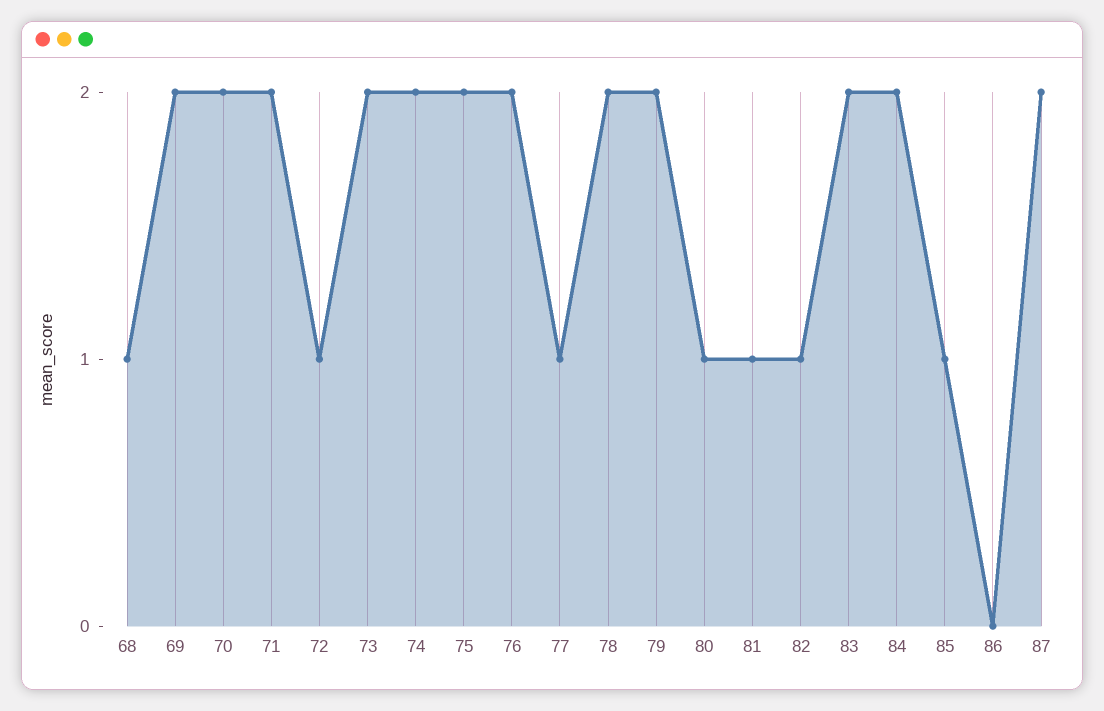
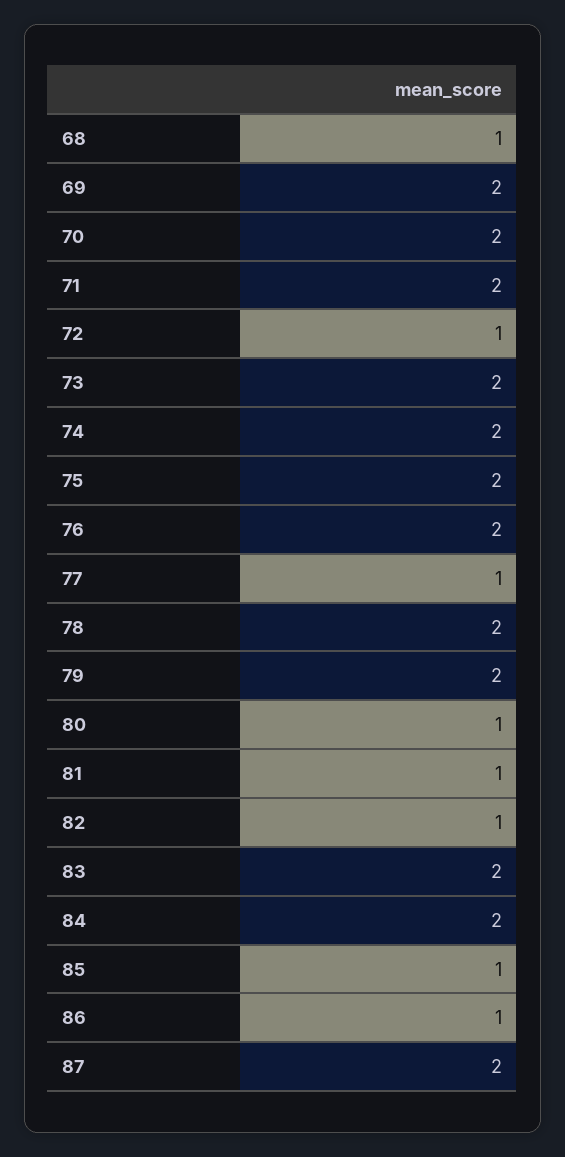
86: 0 -> 1

